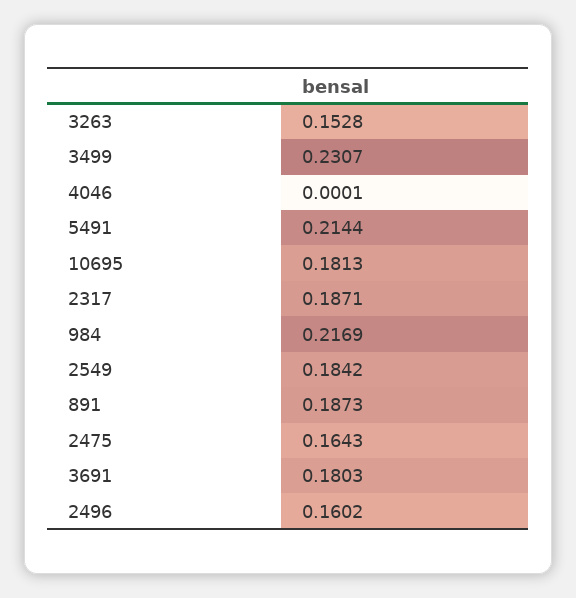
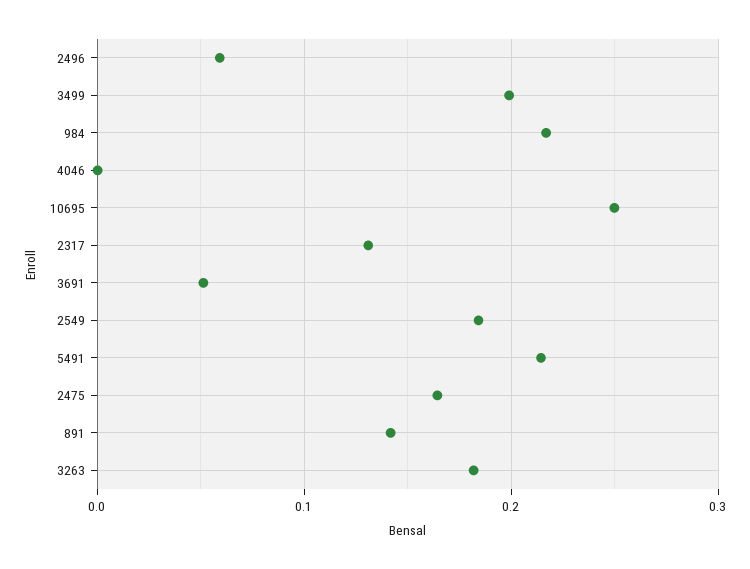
3263: 0.1528 -> 0.18
3499: 0.2307 -> 0.2
10695: 0.1813 -> 0.25
2317: 0.1871 -> 0.13
891: 0.1873 -> 0.14
3691: 0.1803 -> 0.05
2496: 0.1602 -> 0.06

